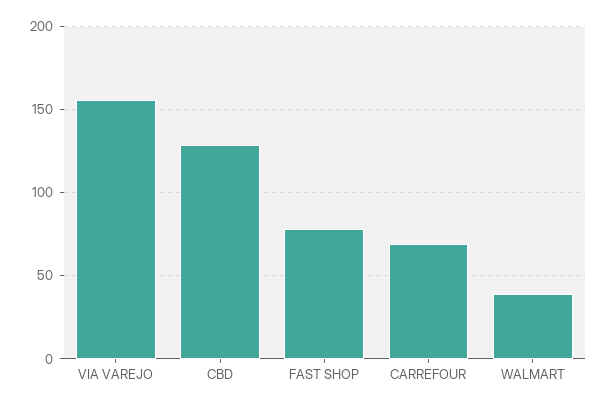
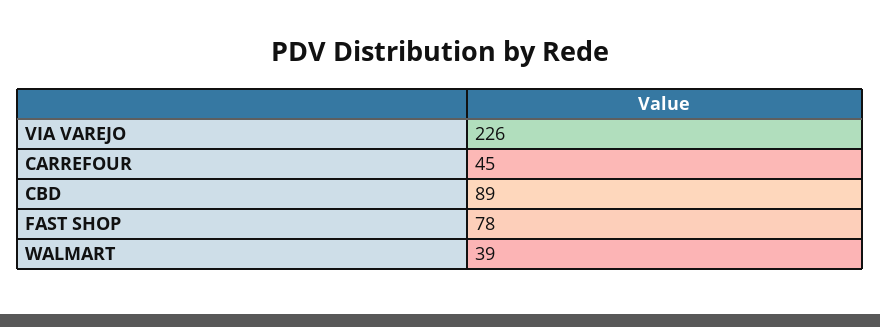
VIA VAREJO: 155 -> 226
CBD: 130 -> 89
CARREFOUR: 70 -> 45

